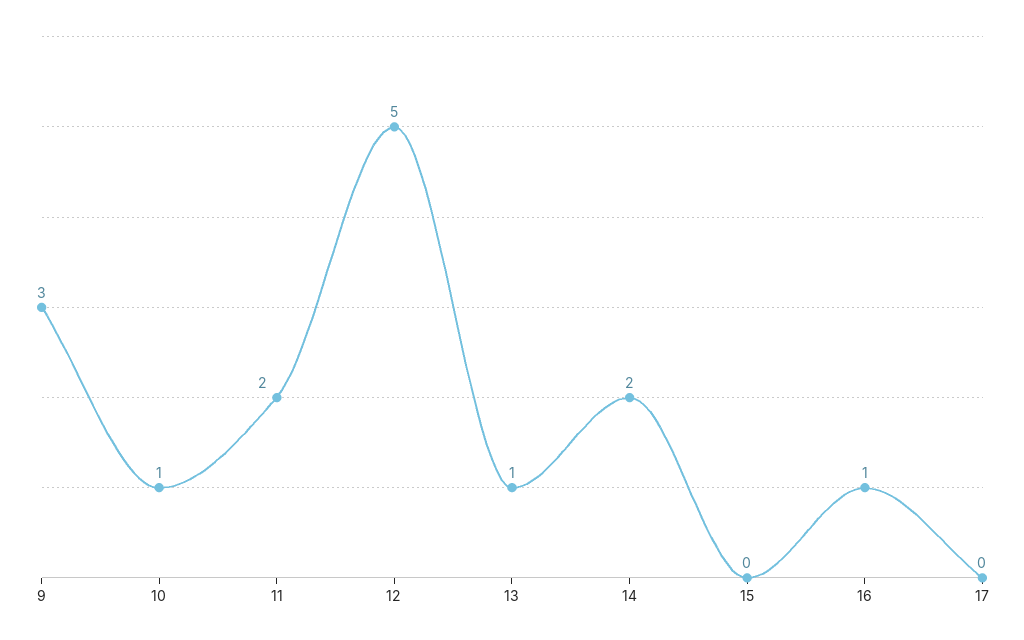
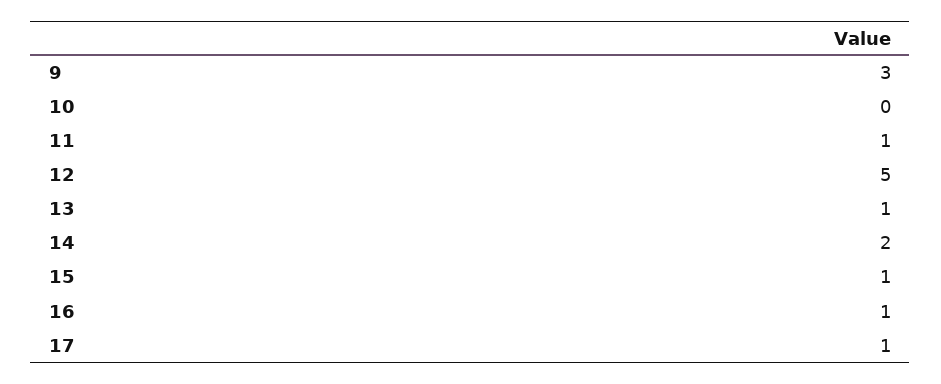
10: 1 -> 0
11: 2 -> 1
15: 0 -> 1
17: 0 -> 1

